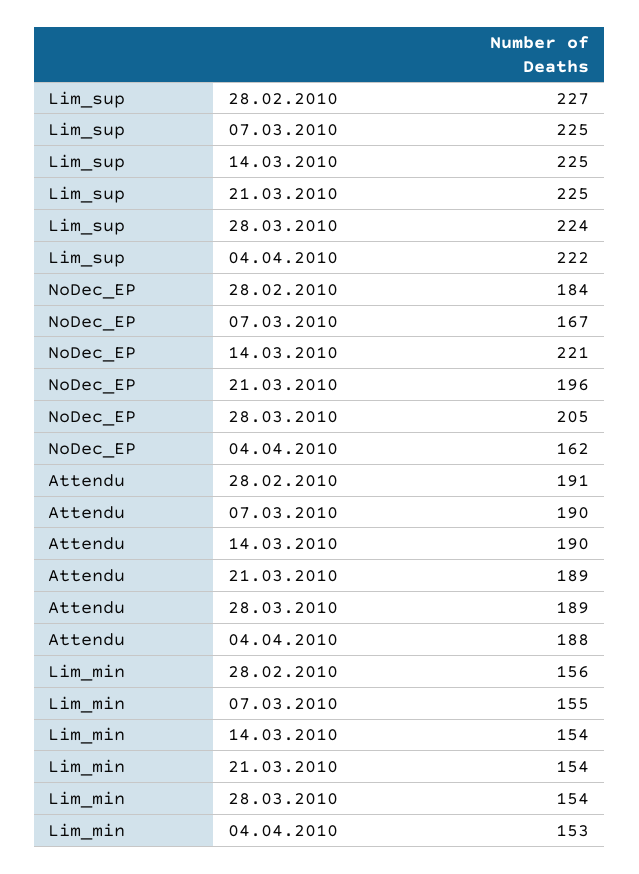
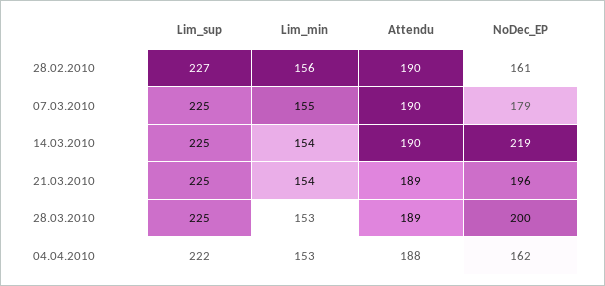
Lim_sup, 28.03.2010: 224 -> 225
NoDec_EP, 28.02.2010: 184 -> 161
NoDec_EP, 07.03.2010: 167 -> 179
NoDec_EP, 14.03.2010: 221 -> 219
NoDec_EP, 28.03.2010: 205 -> 200
Attendu, 28.02.2010: 191 -> 190
Lim_min, 28.03.2010: 154 -> 153

